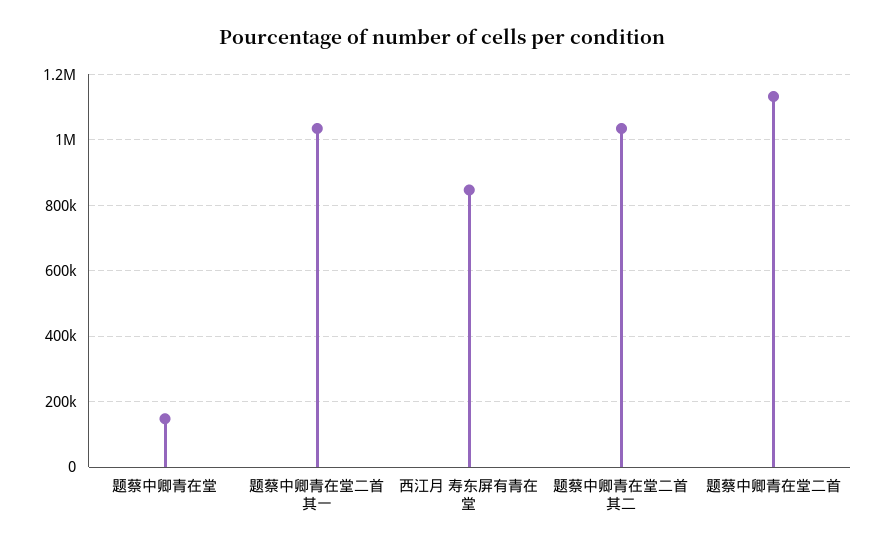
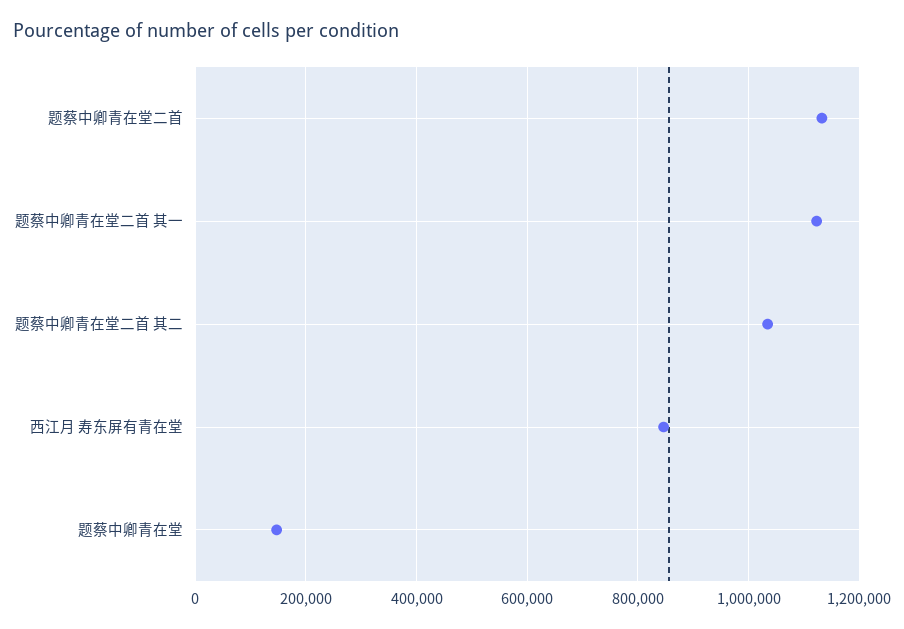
题蔡中卿青在堂二首 其一: 1040000 -> 1120000

